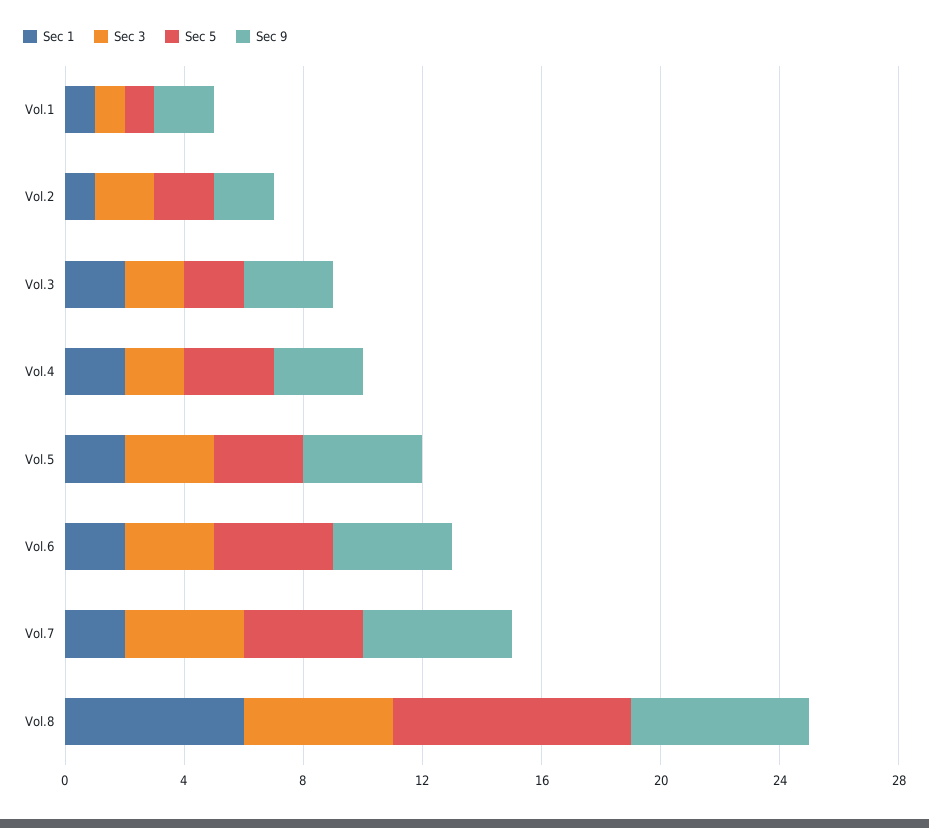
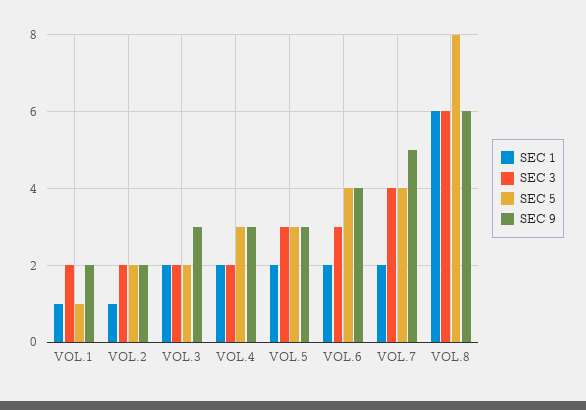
Sec 3, Vol.1: 1 -> 2
Sec 9, Vol.5: 4 -> 3
Sec 3, Vol.8: 5 -> 6

